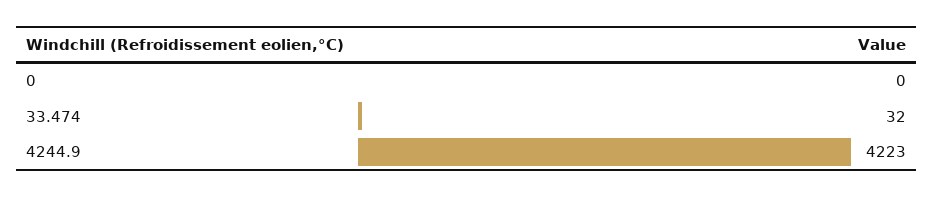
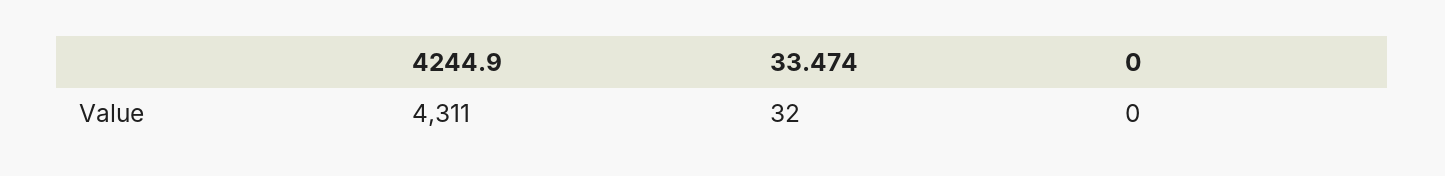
4244.9: 4223 -> 4311

